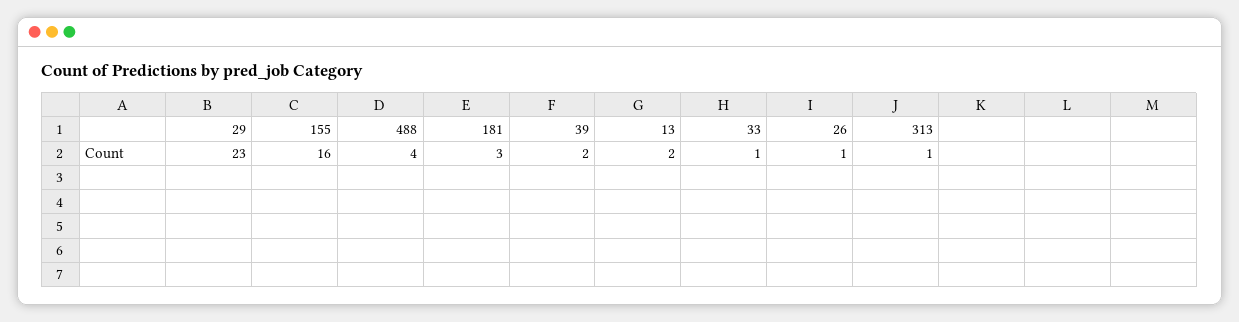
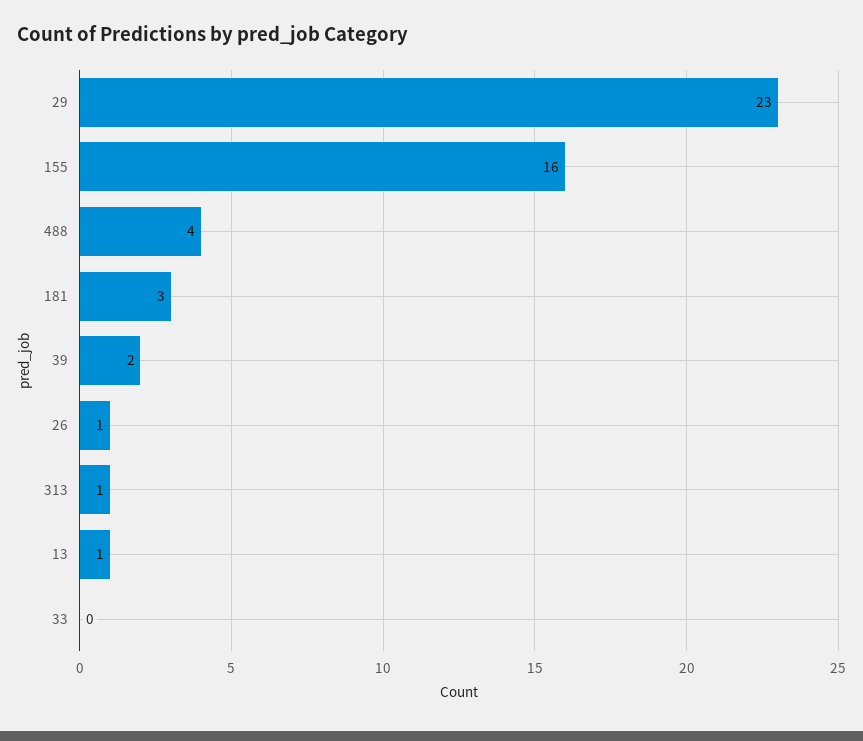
13: 2 -> 1
33: 1 -> 0

